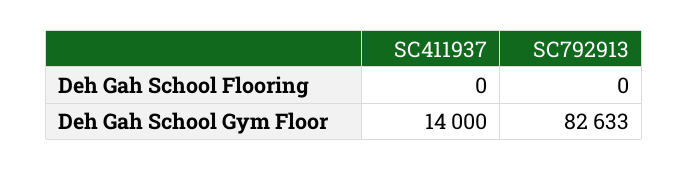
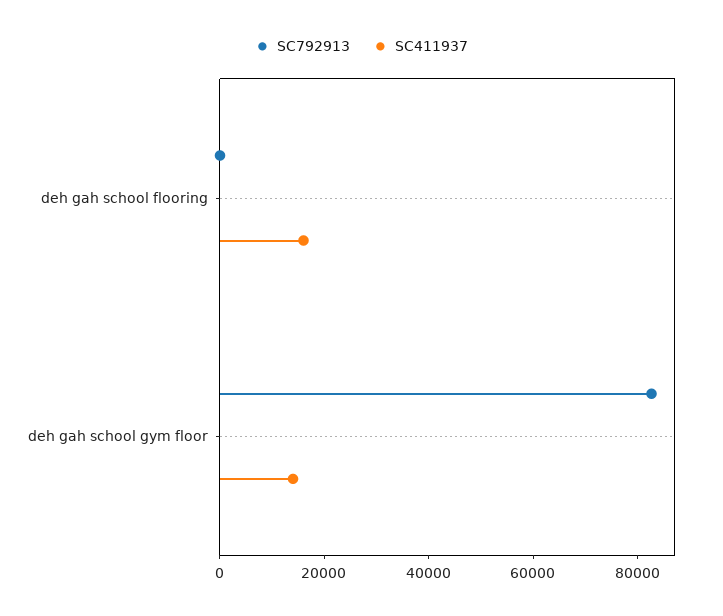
SC411937, Deh Gah School Flooring: 0 -> 15000

